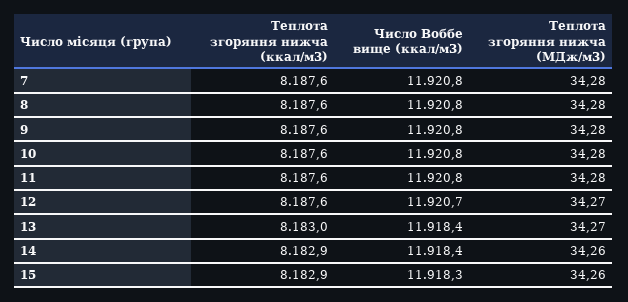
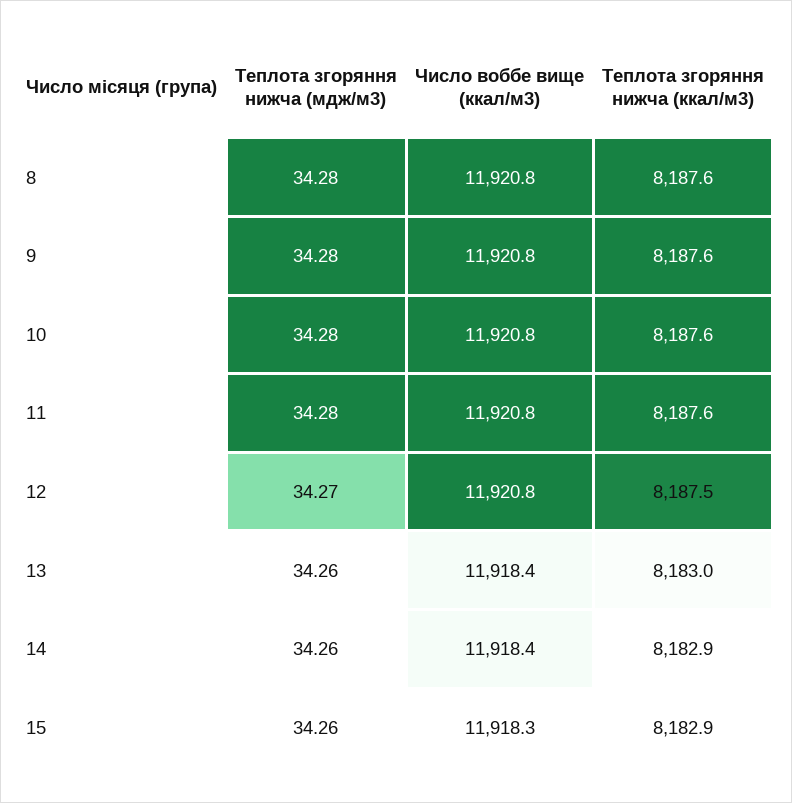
Теплота згоряння нижча (ккал/м3), 7: 8187.6 -> none
Число Воббе вище (ккал/м3), 7: 11920.8 -> none
Теплота згоряння нижча (МДж/м3), 7: 34.28 -> none
Теплота згоряння нижча (ккал/м3), 12: 8187.6 -> 8187.5
Число Воббе вище (ккал/м3), 12: 11920.7 -> 11920.8
Теплота згоряння нижча (МДж/м3), 13: 34.27 -> 34.26

